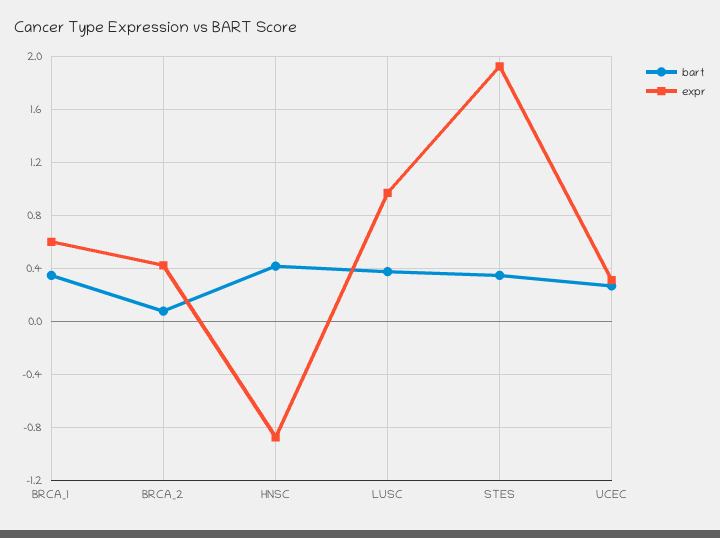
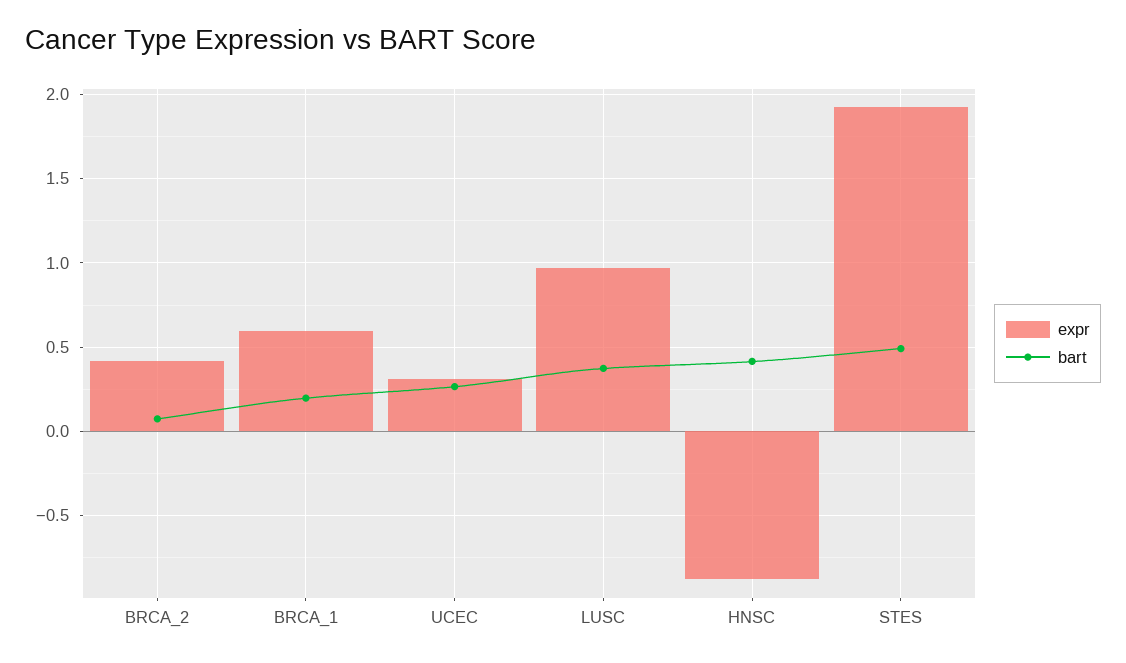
bart, BRCA_1: 0.35 -> 0.2
bart, STES: 0.35 -> 0.5

